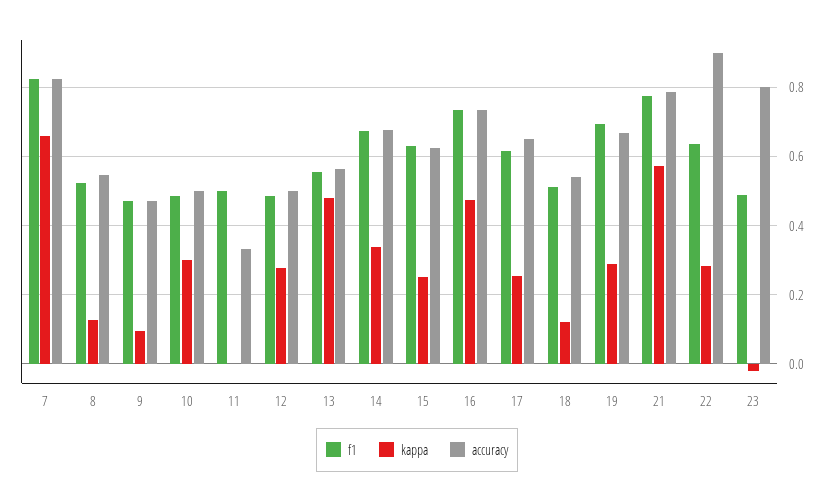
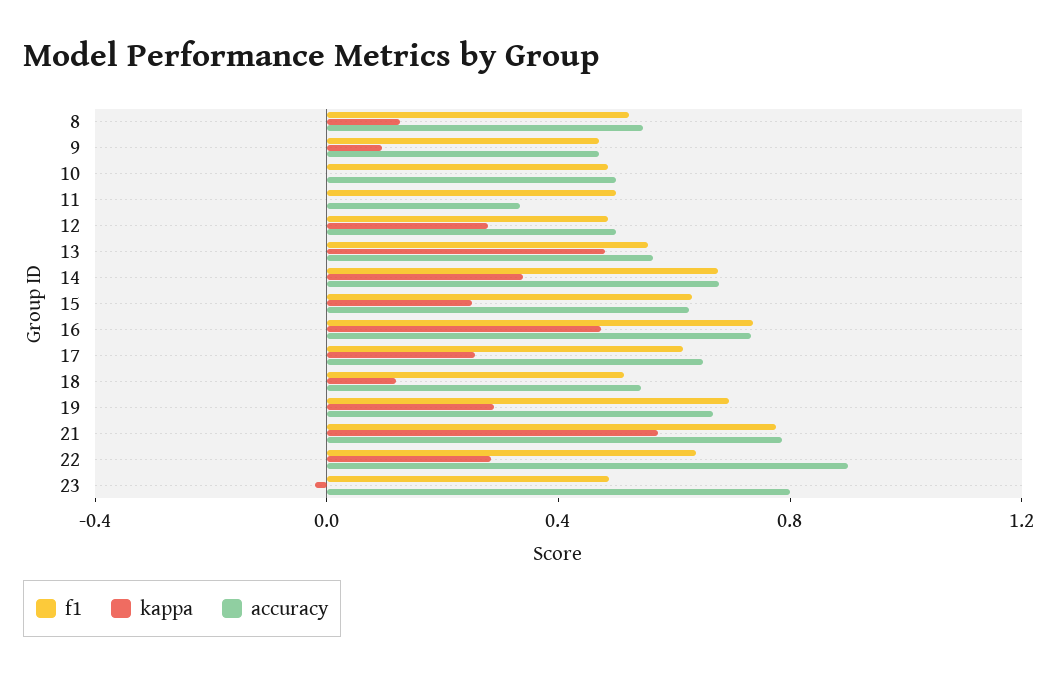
f1, 7: 0.82 -> none
kappa, 7: 0.66 -> none
accuracy, 7: 0.82 -> none
kappa, 10: 0.3 -> 0

